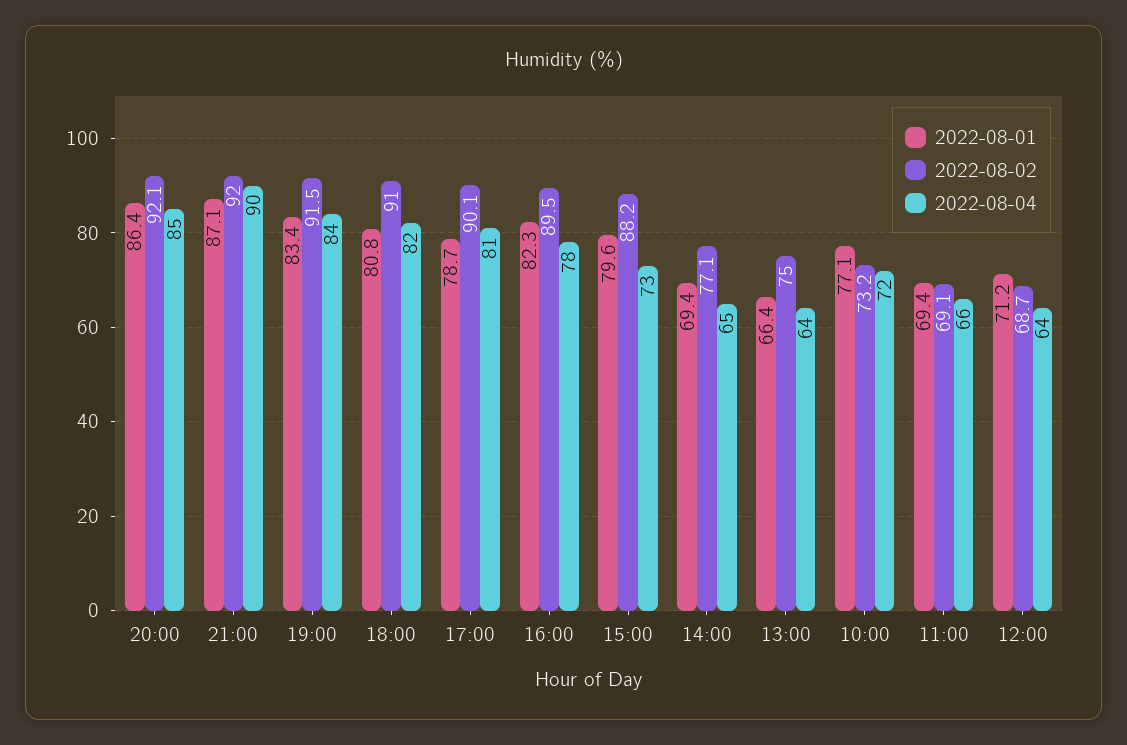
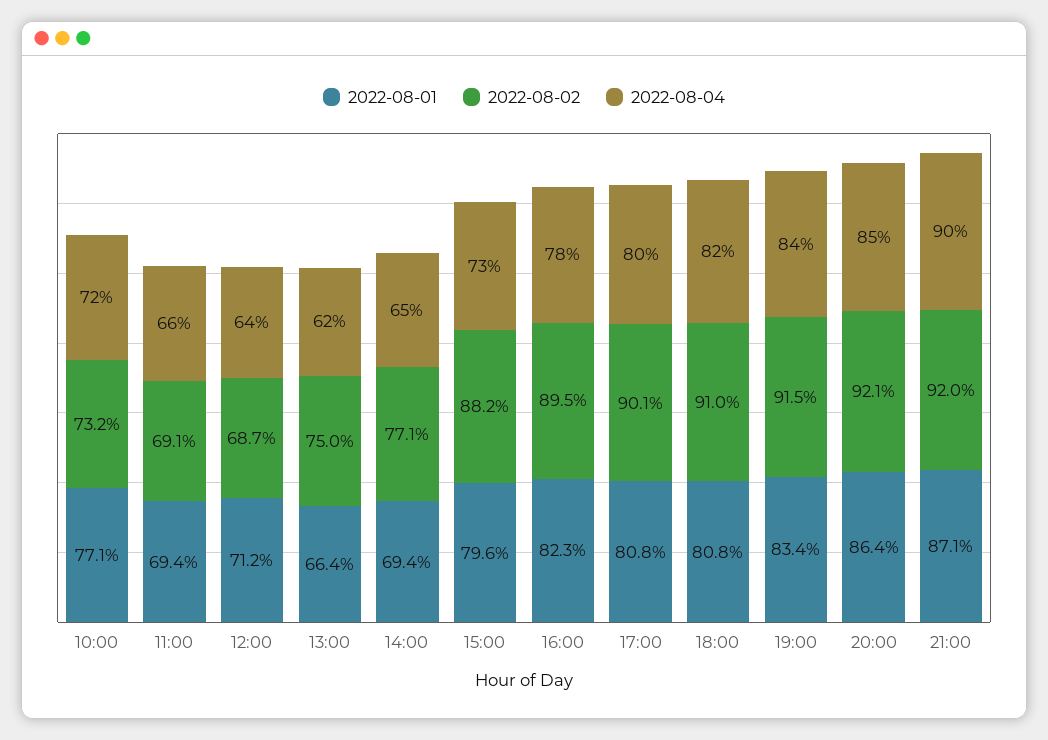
2022-08-01, 17:00: 78.7 -> 80.8
2022-08-04, 17:00: 81 -> 80
2022-08-04, 13:00: 64 -> 62

